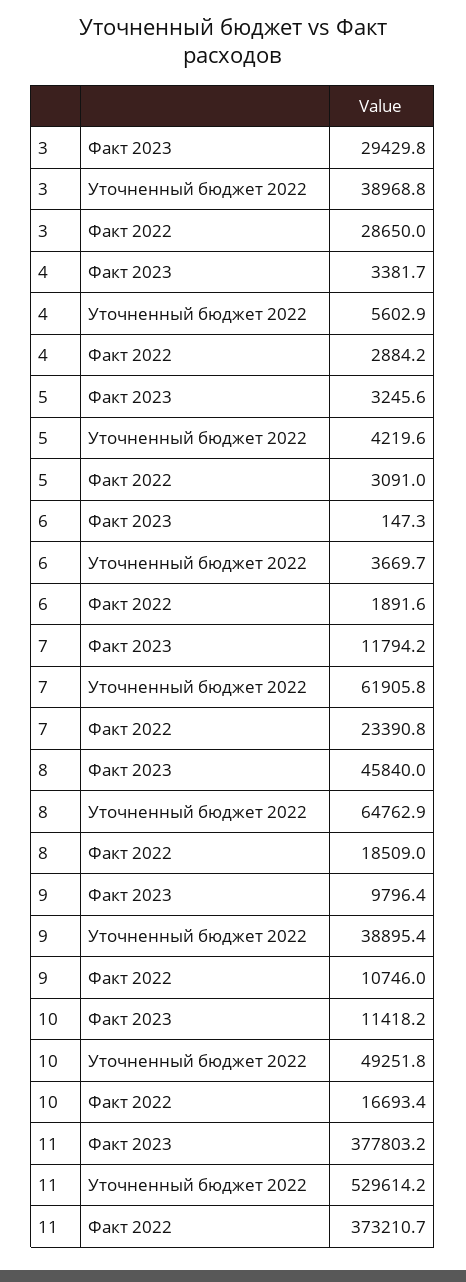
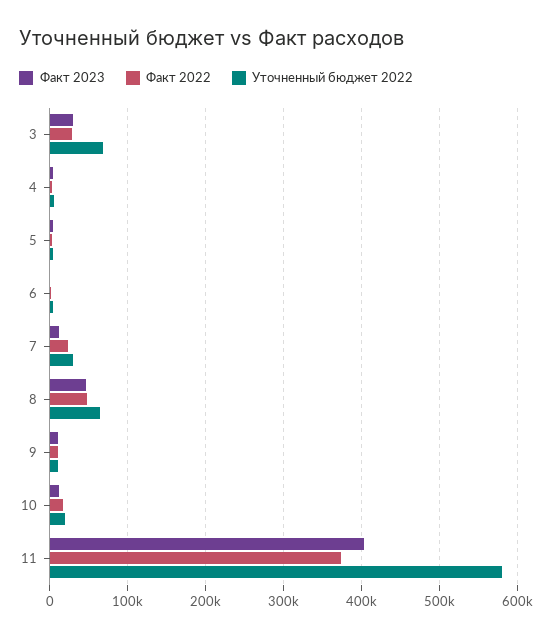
Уточненный бюджет 2022, 3: 38968.8 -> 70000
Уточненный бюджет 2022, 7: 61905.8 -> 30000
Факт 2022, 8: 18509 -> 50000
Уточненный бюджет 2022, 9: 38895.4 -> 10000
Уточненный бюджет 2022, 10: 49251.8 -> 20000
Факт 2023, 11: 377803.2 -> 400000
Уточненный бюджет 2022, 11: 529614.2 -> 580000

